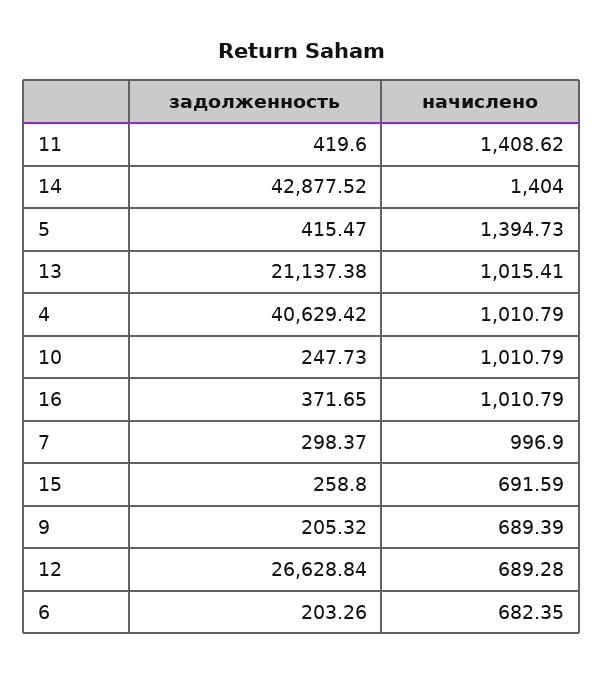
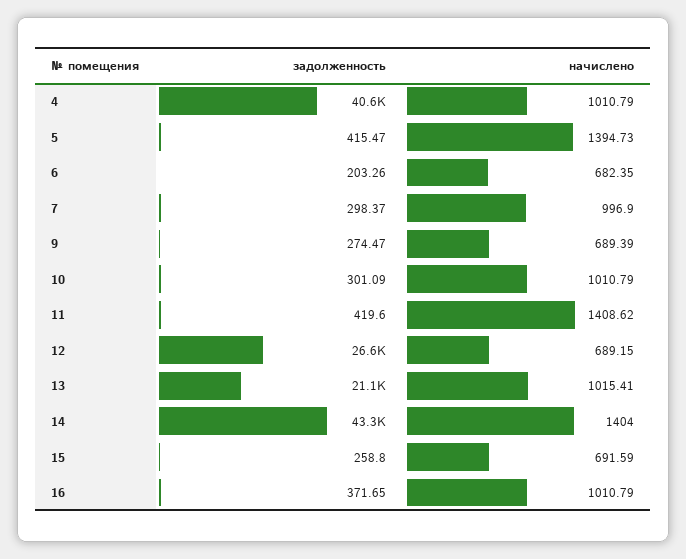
задолженность, 14: 42877.52 -> 43300
задолженность, 10: 247.73 -> 301.09
задолженность, 9: 205.32 -> 274.47
начислено, 12: 689.28 -> 689.15

